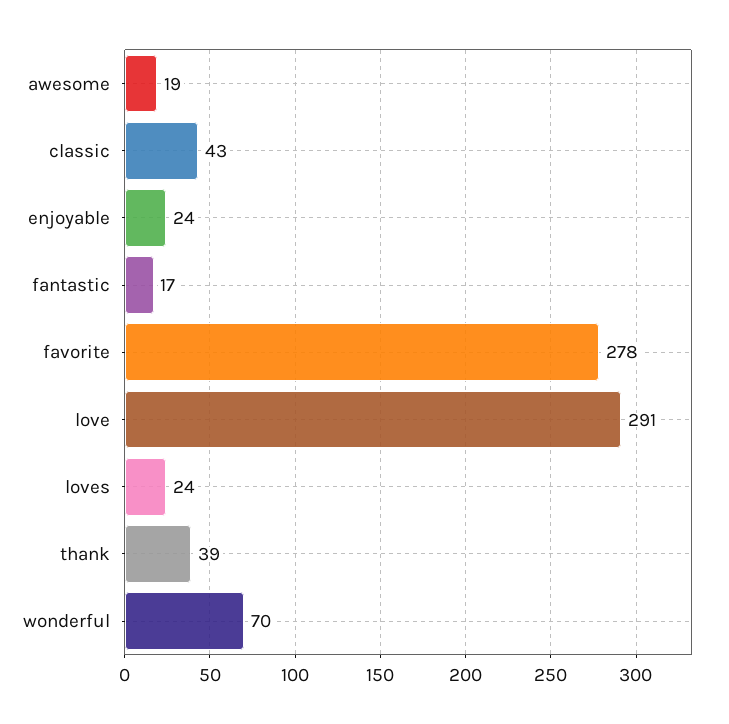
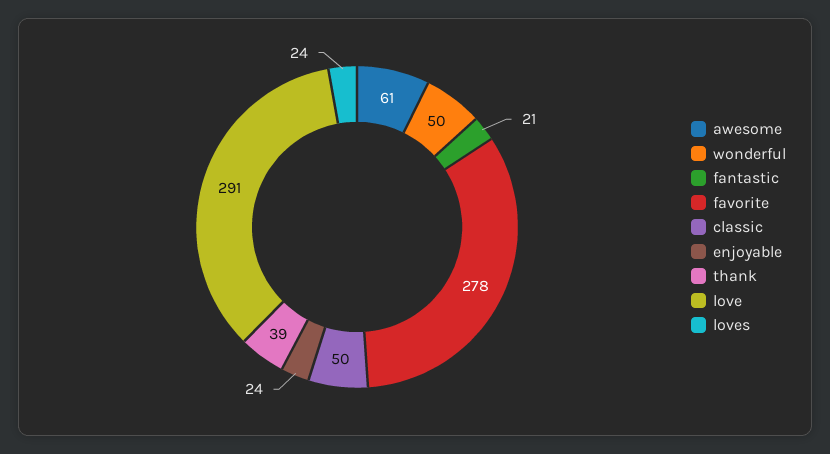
awesome: 19 -> 61
classic: 43 -> 50
fantastic: 17 -> 21
wonderful: 70 -> 50

